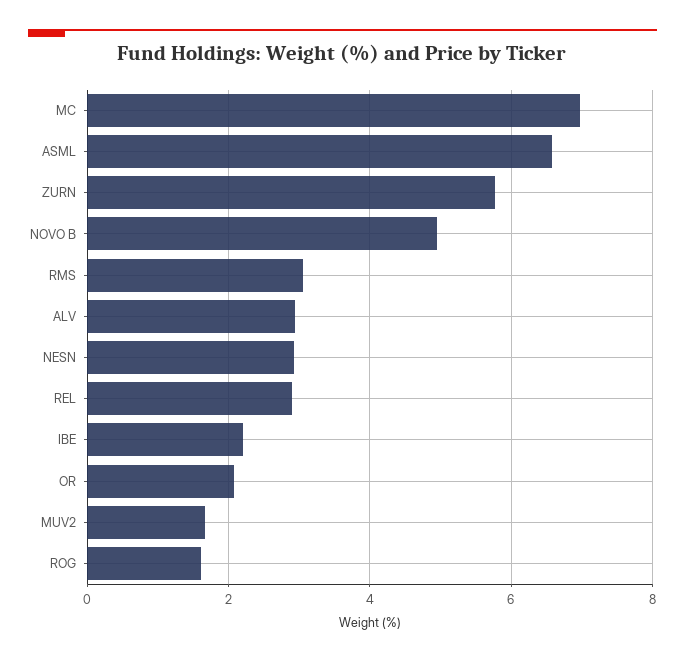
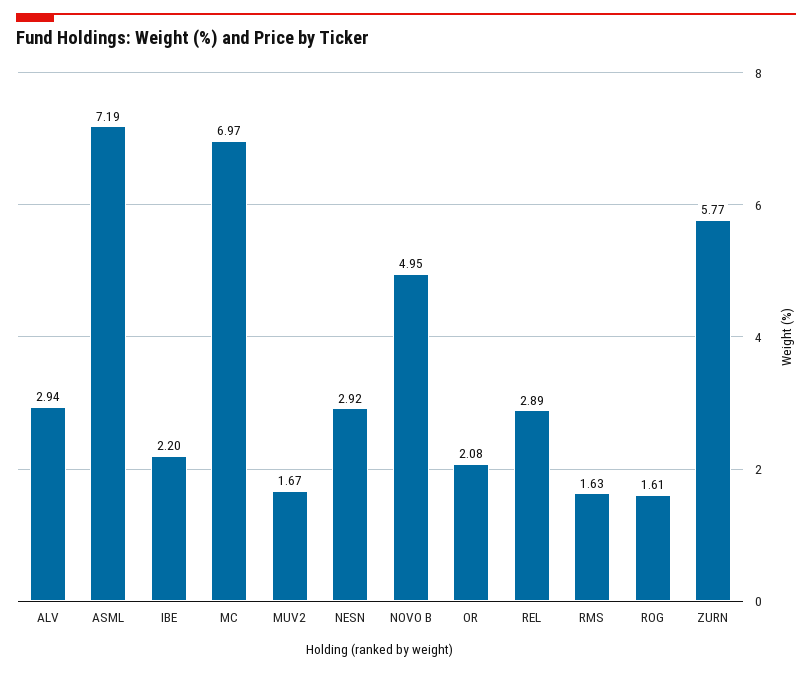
ASML: 6.6 -> 7.19
RMS: 3 -> 1.63

